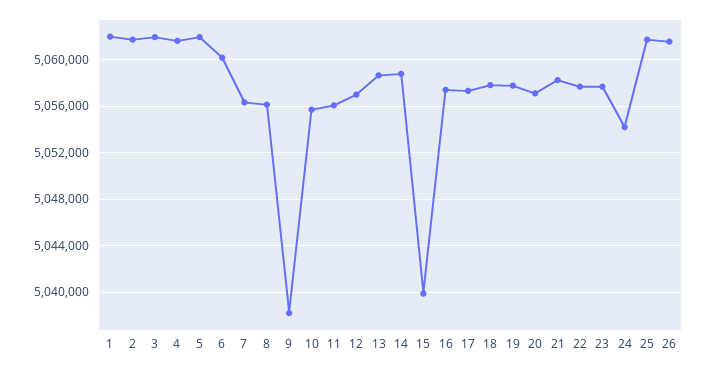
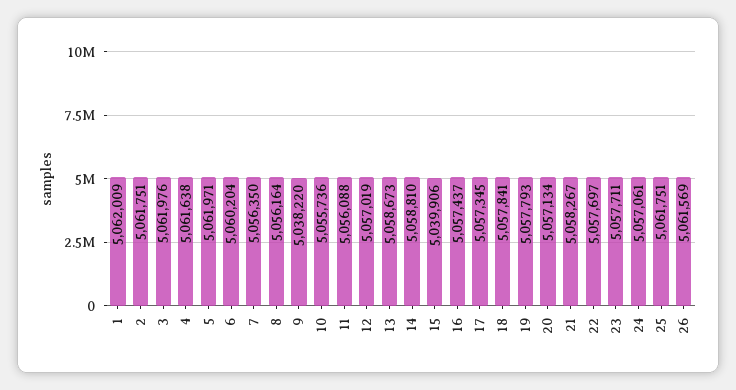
24: 5054000 -> 5057061

